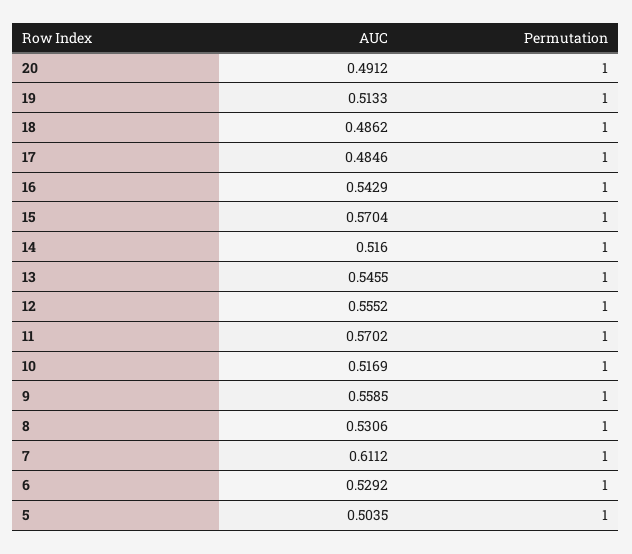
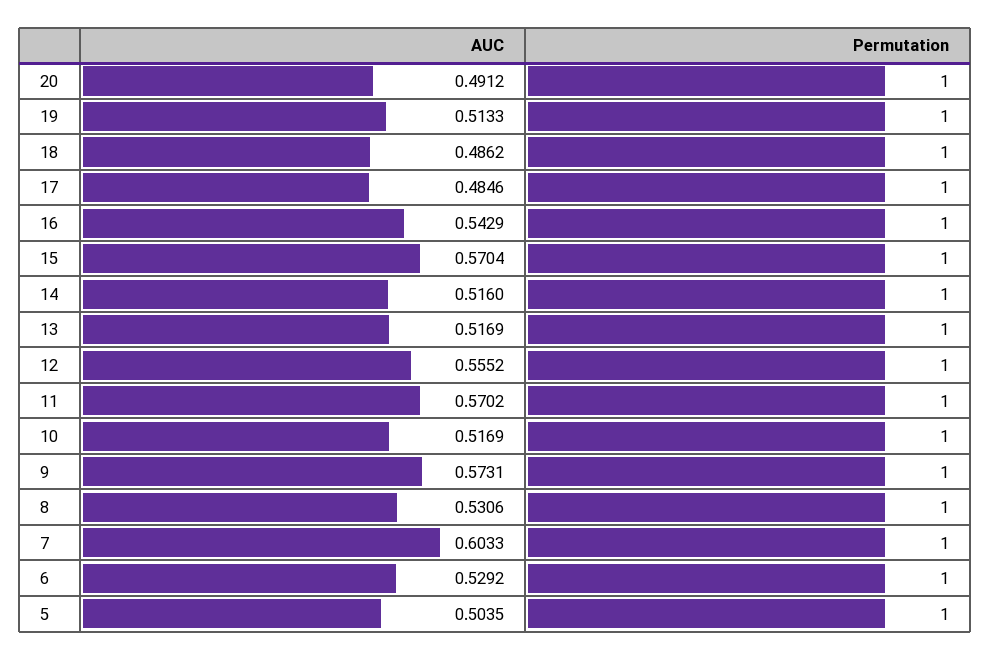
AUC, 13: 0.5455 -> 0.5169
AUC, 9: 0.5585 -> 0.5731
AUC, 7: 0.6112 -> 0.6033

